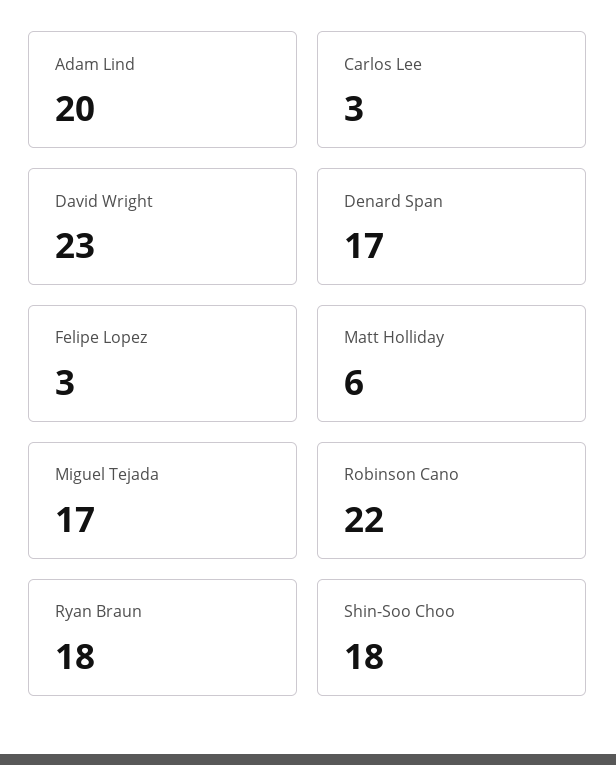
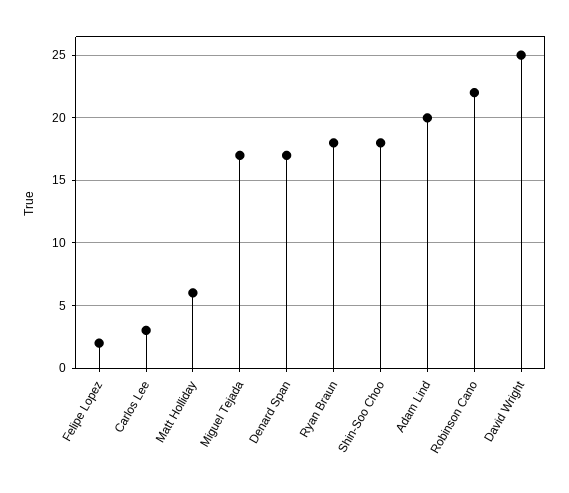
David Wright: 23 -> 25
Felipe Lopez: 3 -> 2

